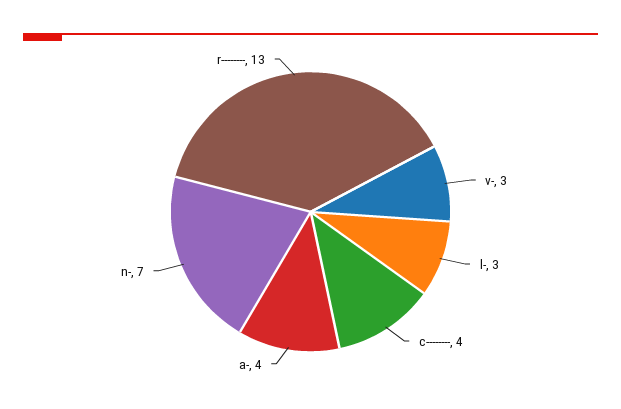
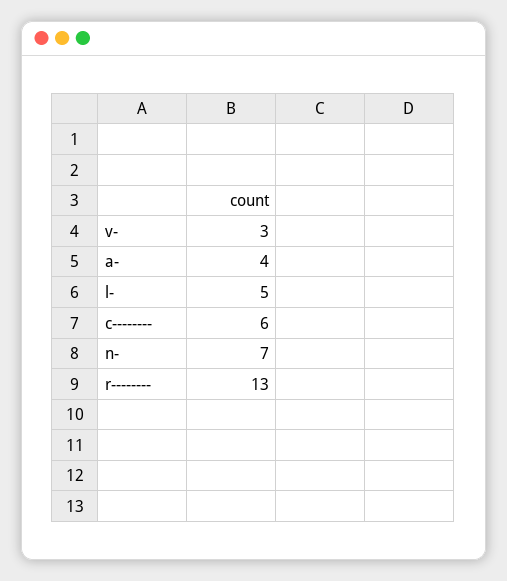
l-: 3 -> 5
c--------: 4 -> 6

